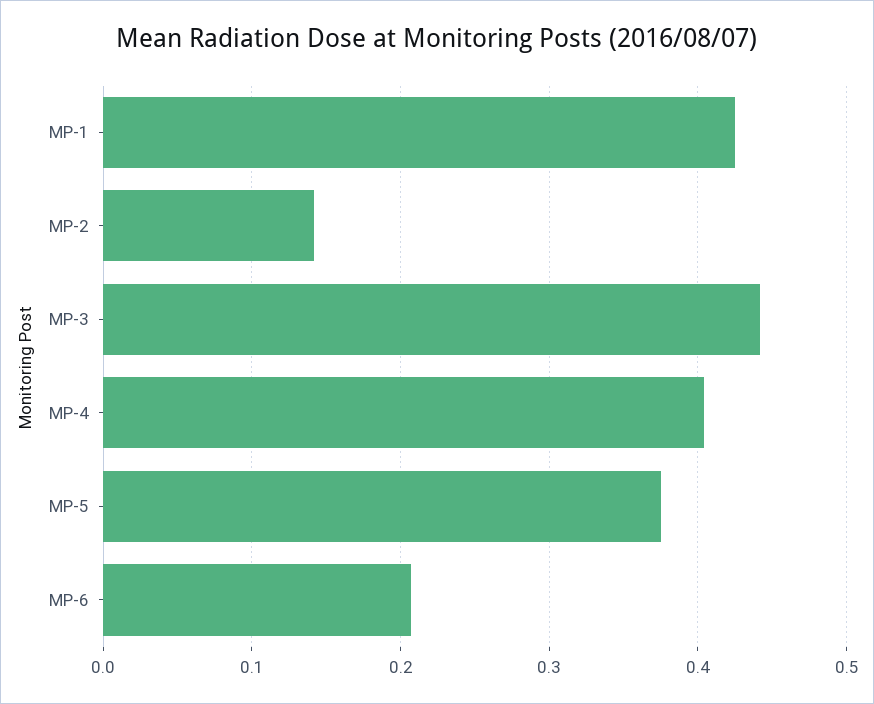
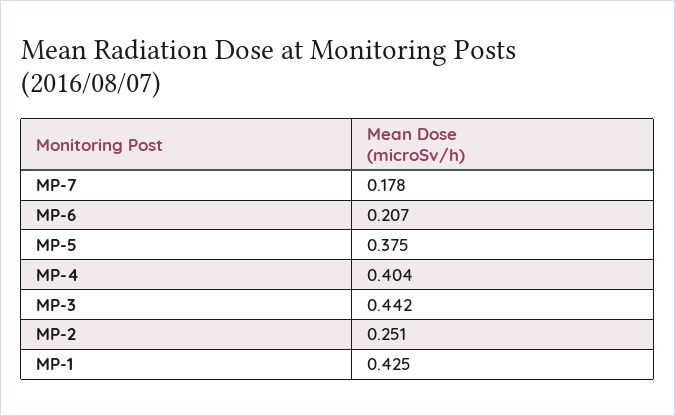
MP-2: 0.14 -> 0.251
MP-7: none -> 0.178

